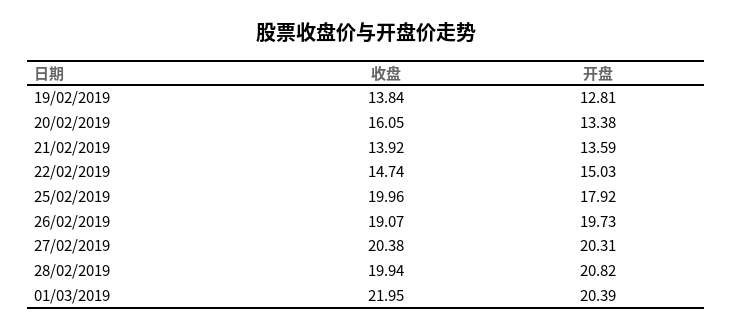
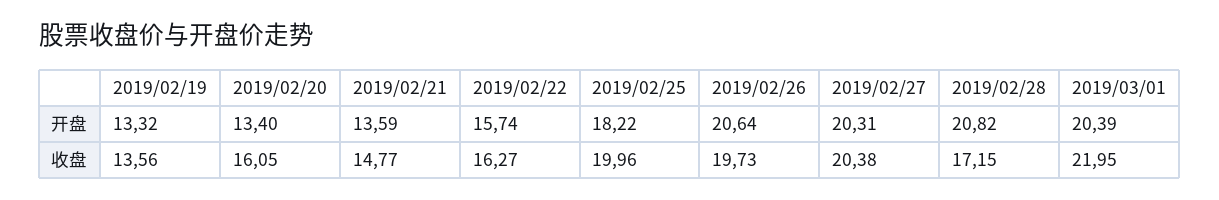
收盘, 19/02/2019: 13.84 -> 13.56
开盘, 19/02/2019: 12.81 -> 13.32
开盘, 20/02/2019: 13.38 -> 13.4
收盘, 21/02/2019: 13.92 -> 14.77
收盘, 22/02/2019: 14.74 -> 16.27
开盘, 22/02/2019: 15.03 -> 15.74
开盘, 25/02/2019: 17.92 -> 18.22
收盘, 26/02/2019: 19.07 -> 19.73
开盘, 26/02/2019: 19.73 -> 20.64
收盘, 28/02/2019: 19.94 -> 17.15

